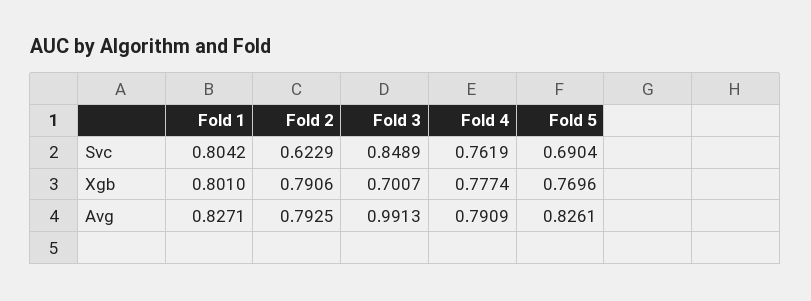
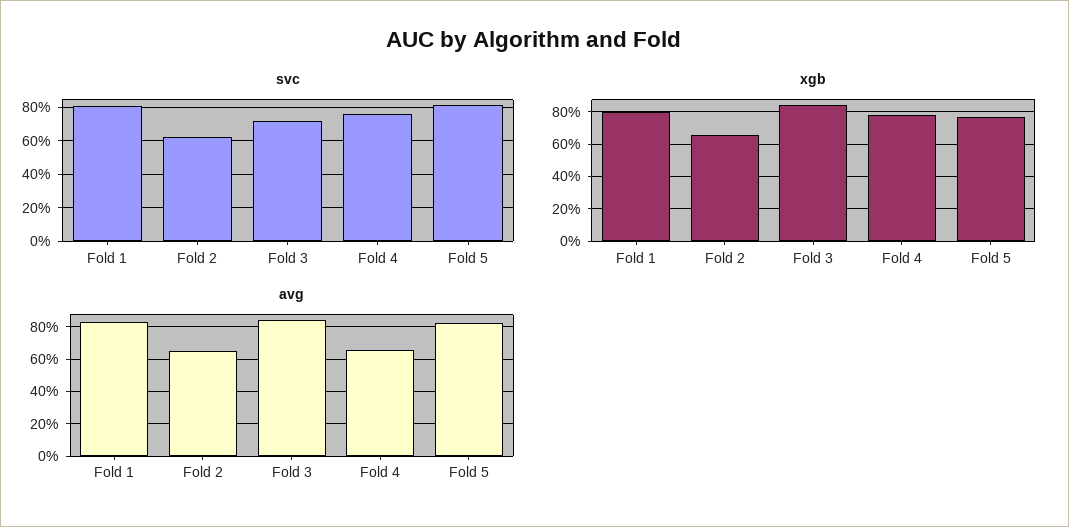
Svc, Fold 3: 0.8489 -> 0.7
Svc, Fold 5: 0.6904 -> 0.8
Xgb, Fold 2: 0.7906 -> 0.65
Xgb, Fold 3: 0.7007 -> 0.85
Avg, Fold 2: 0.7925 -> 0.65
Avg, Fold 3: 0.9913 -> 0.85
Avg, Fold 4: 0.7909 -> 0.65

